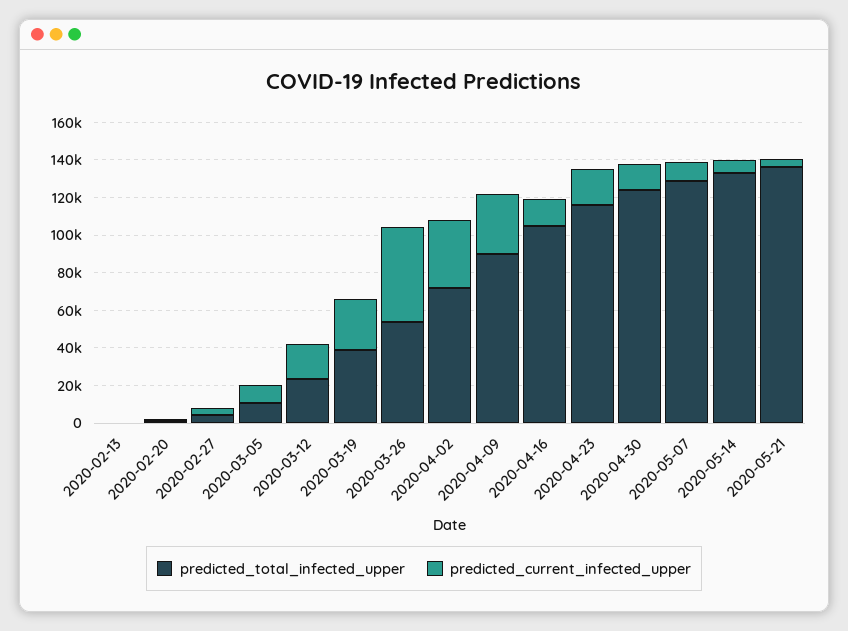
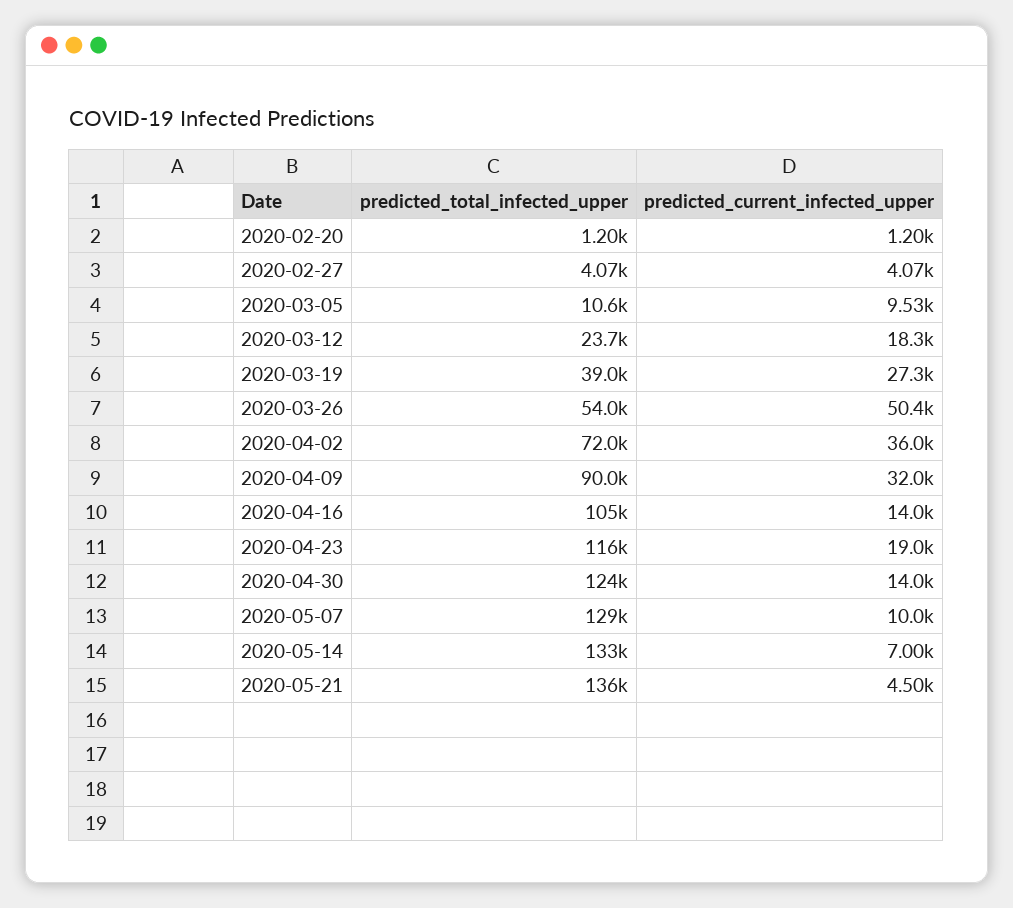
predicted_total_infected_upper, 2020-02-13: 0 -> none
predicted_current_infected_upper, 2020-02-13: 0 -> none

